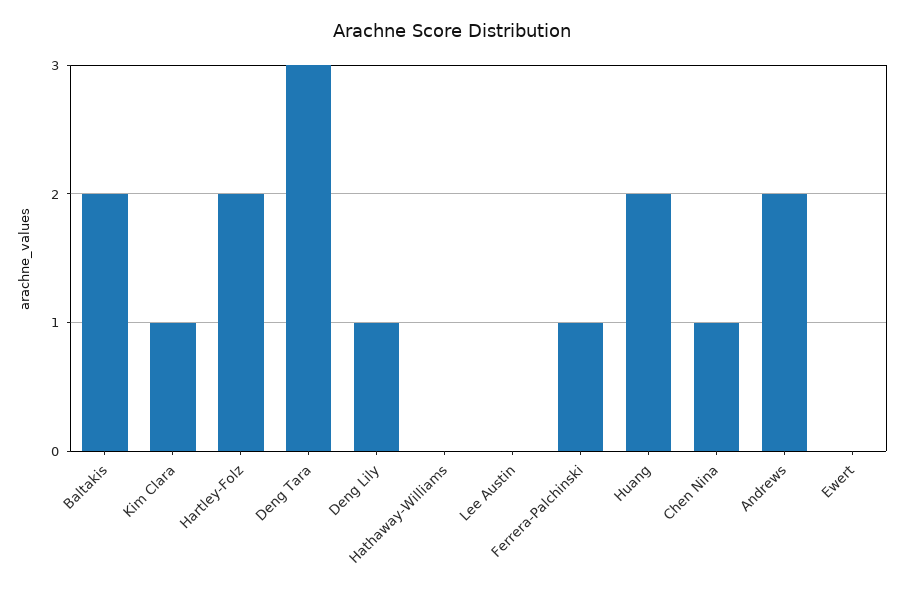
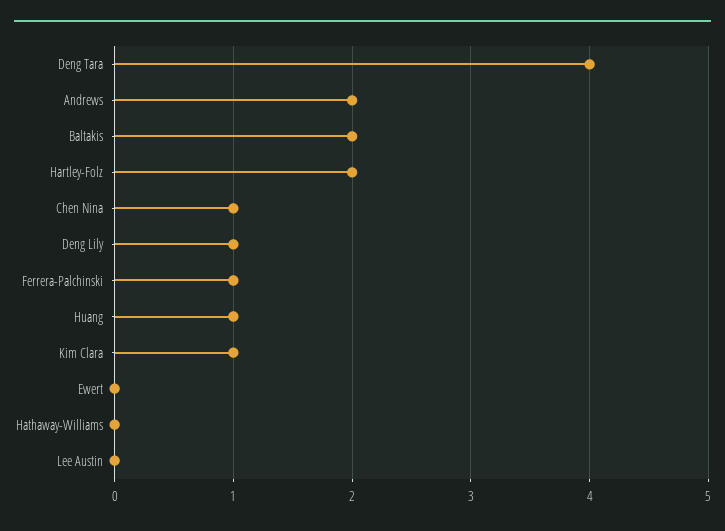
Deng Tara: 3 -> 4
Huang: 2 -> 1

